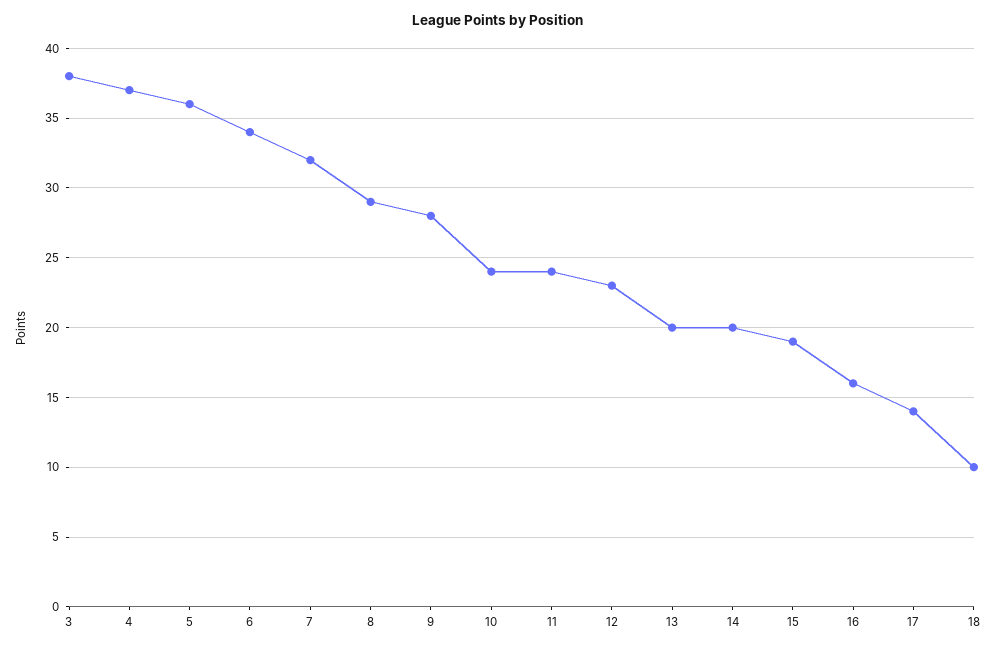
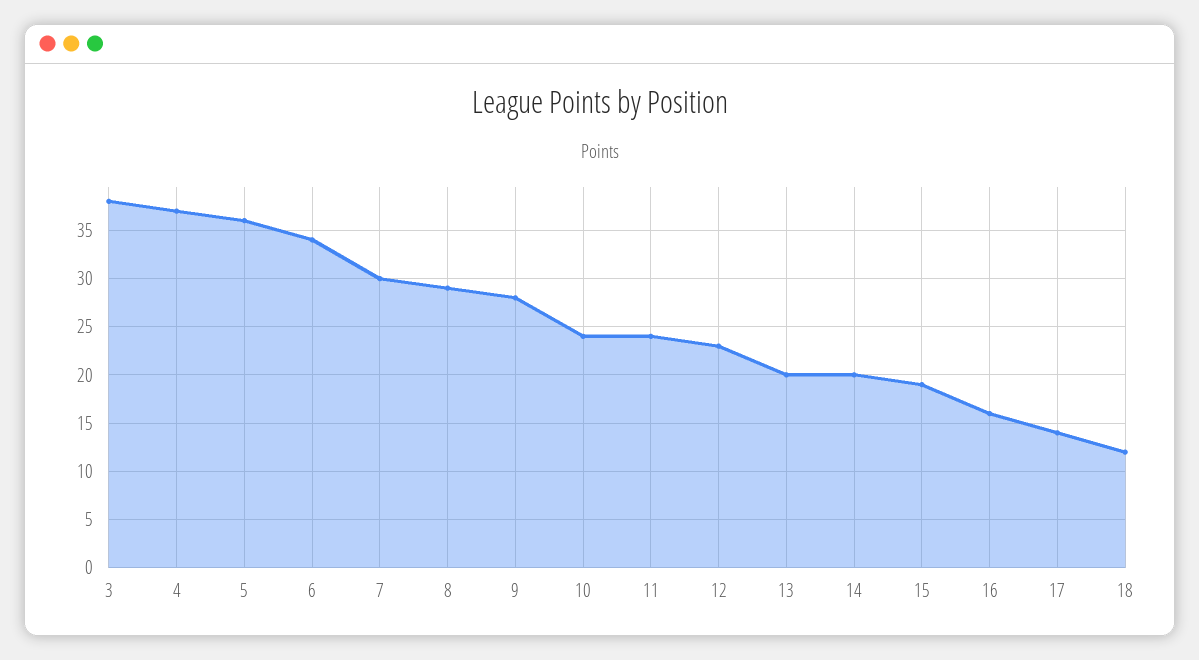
7: 32 -> 30
18: 10 -> 12

